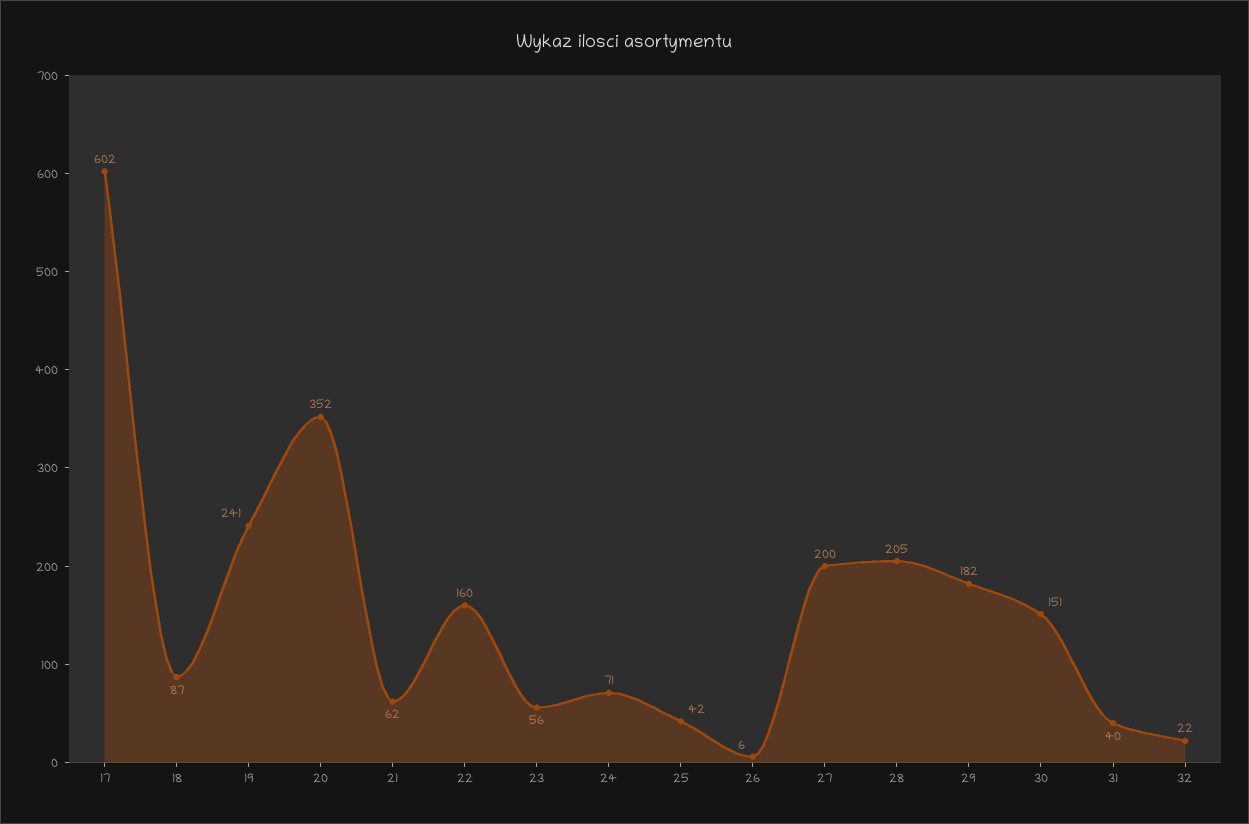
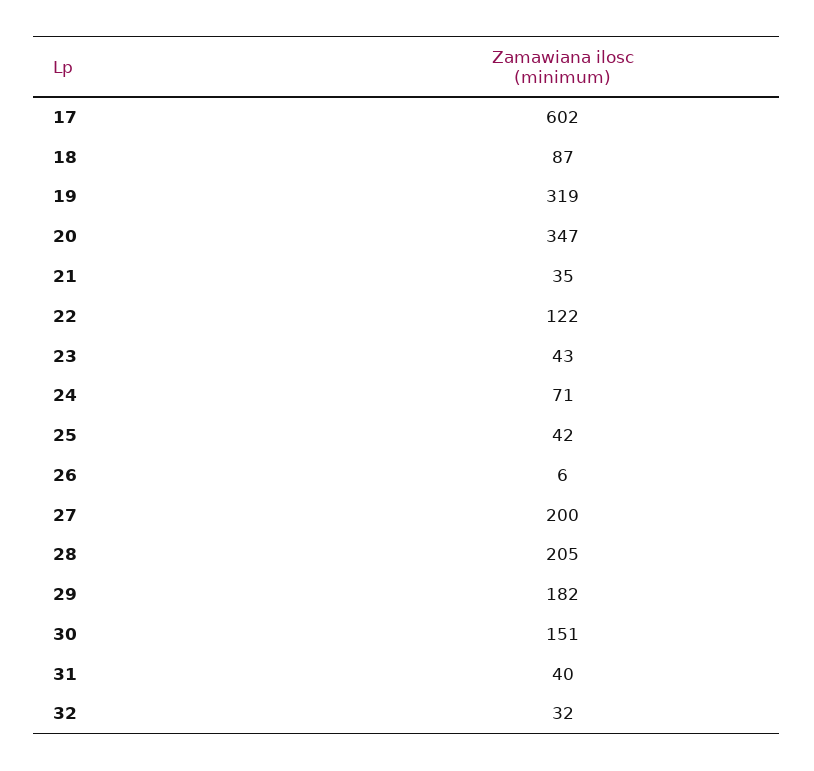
19: 241 -> 319
20: 352 -> 347
21: 62 -> 35
22: 160 -> 122
23: 56 -> 43
32: 22 -> 32

